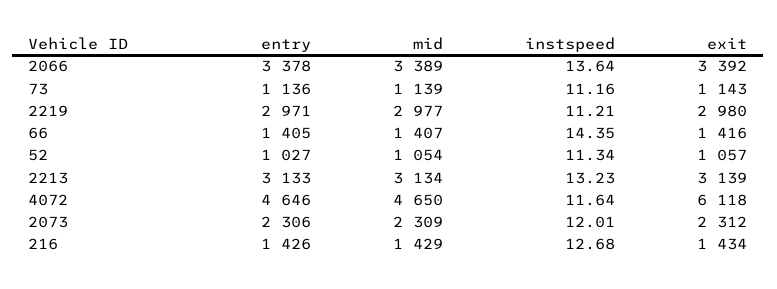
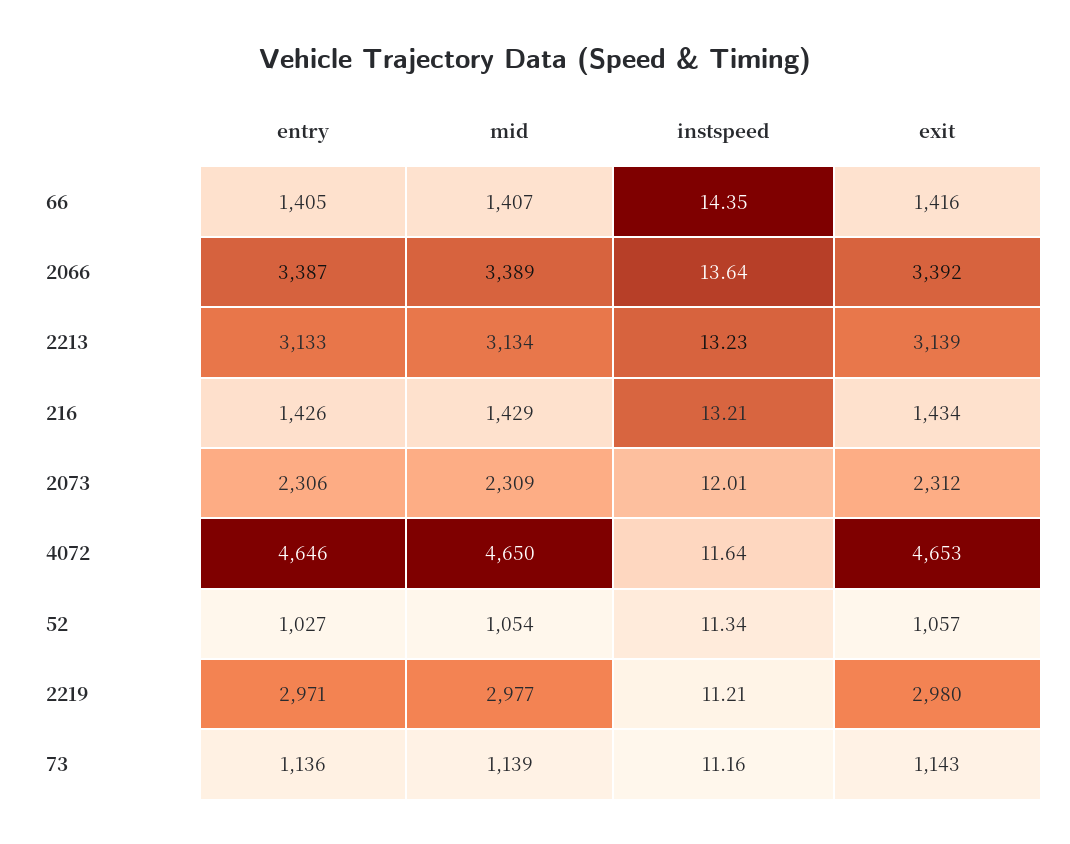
entry, 2066: 3378 -> 3387
exit, 4072: 6118 -> 4653
instspeed, 216: 12.68 -> 13.21

